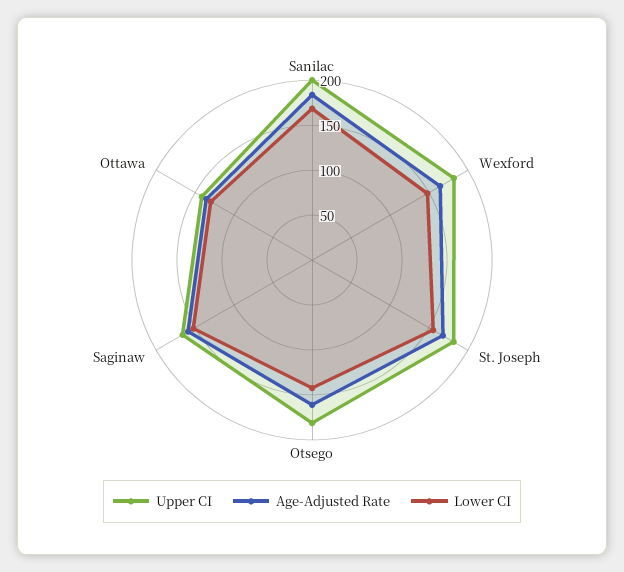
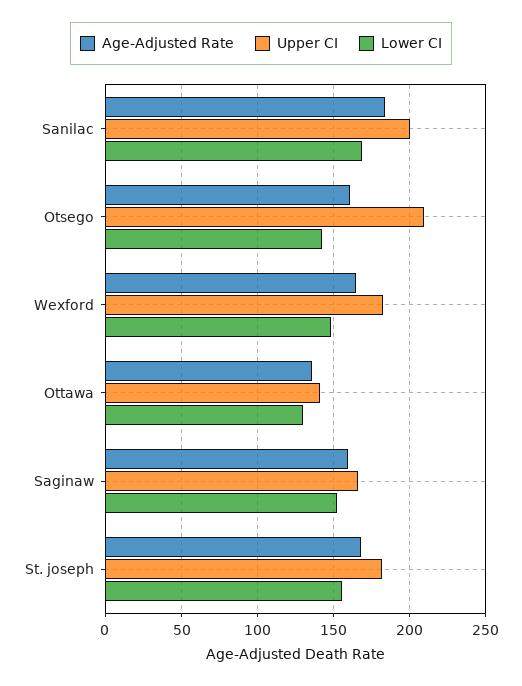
Upper CI, Otsego: 180 -> 210

